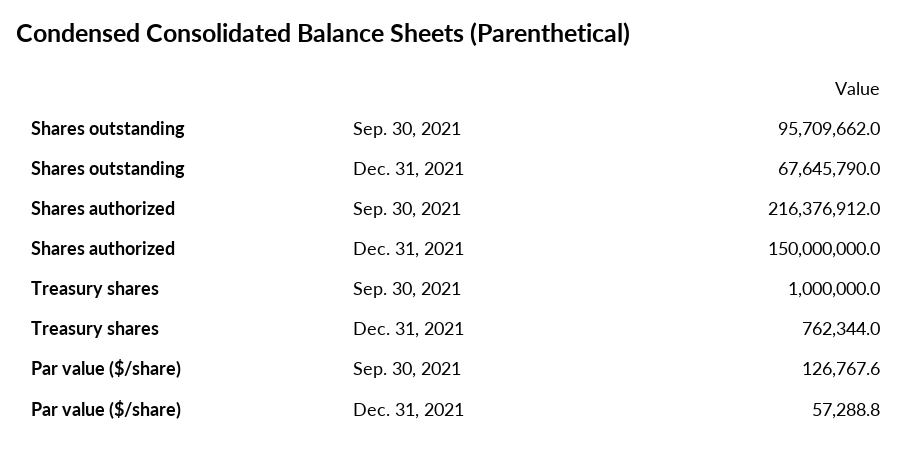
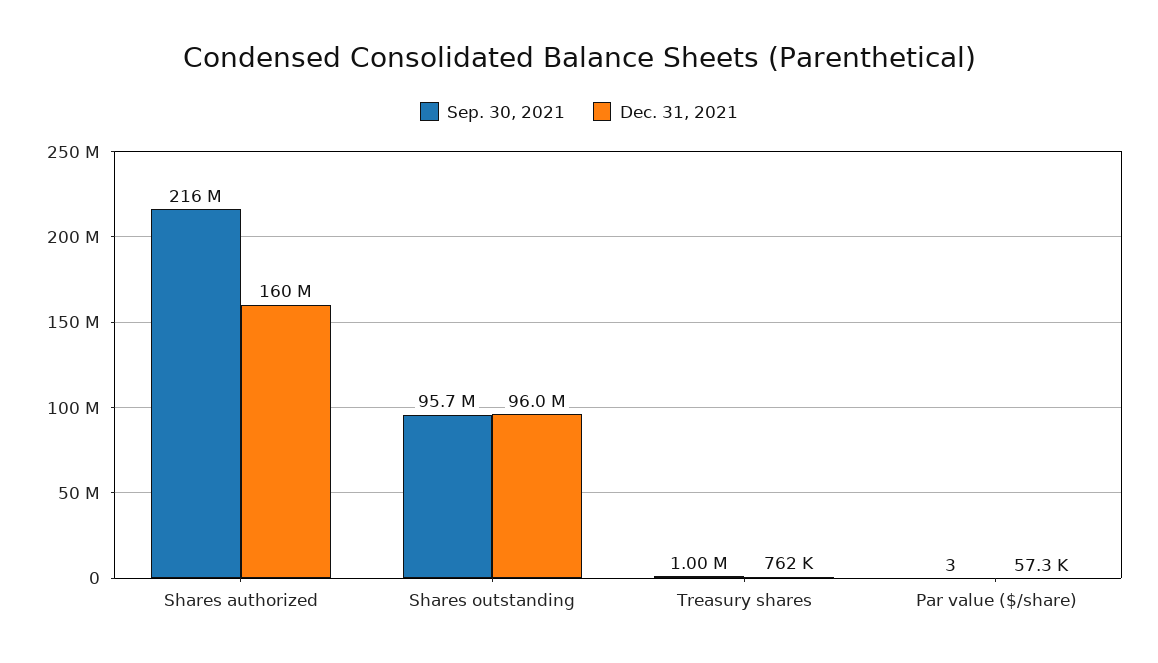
Dec. 31, 2021, Shares outstanding: 67645790 -> 96000000
Dec. 31, 2021, Shares authorized: 150000000 -> 160000000
Sep. 30, 2021, Par value ($/share): 126767.6 -> 3

